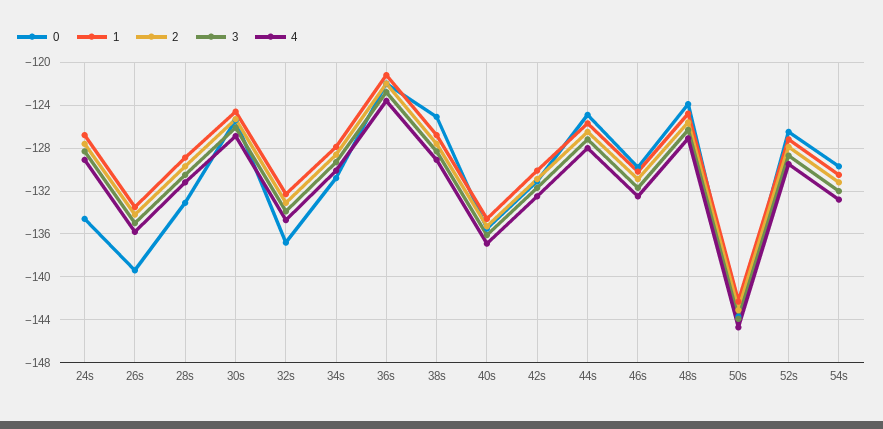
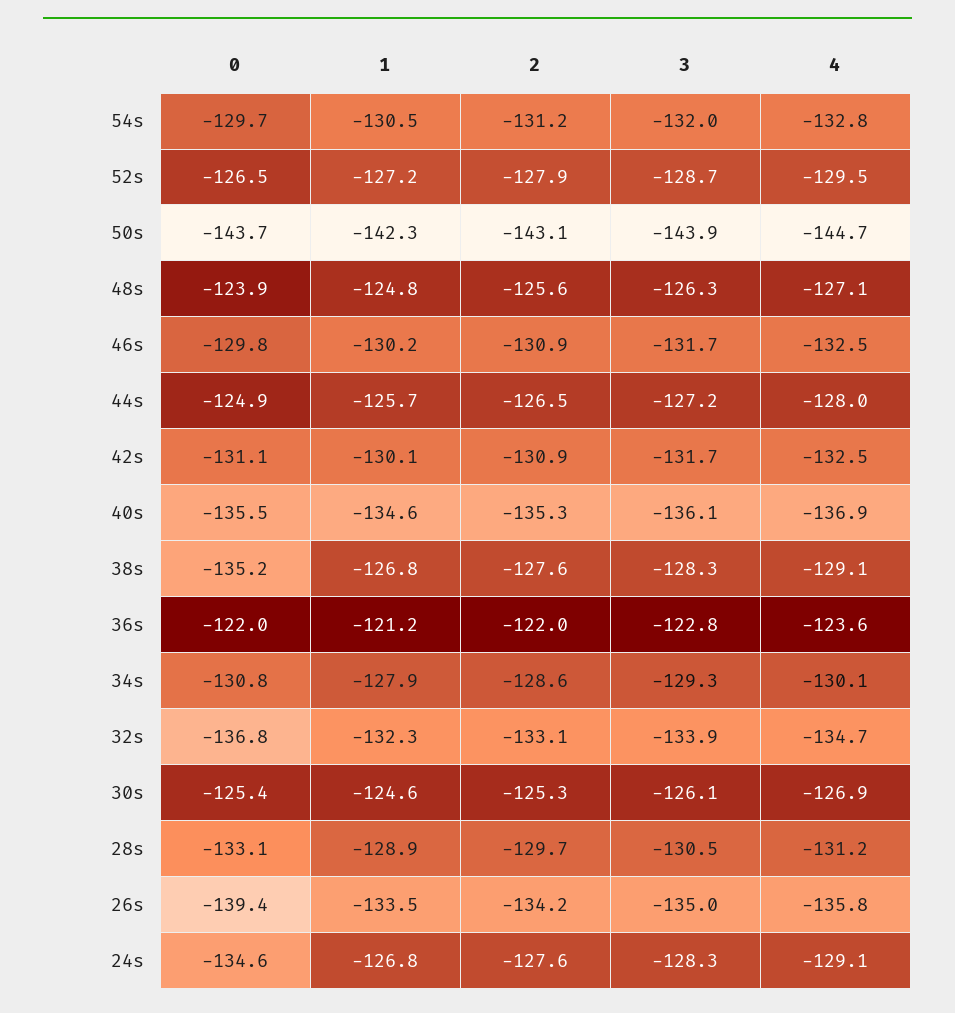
0, 38s: -125 -> -135.2

